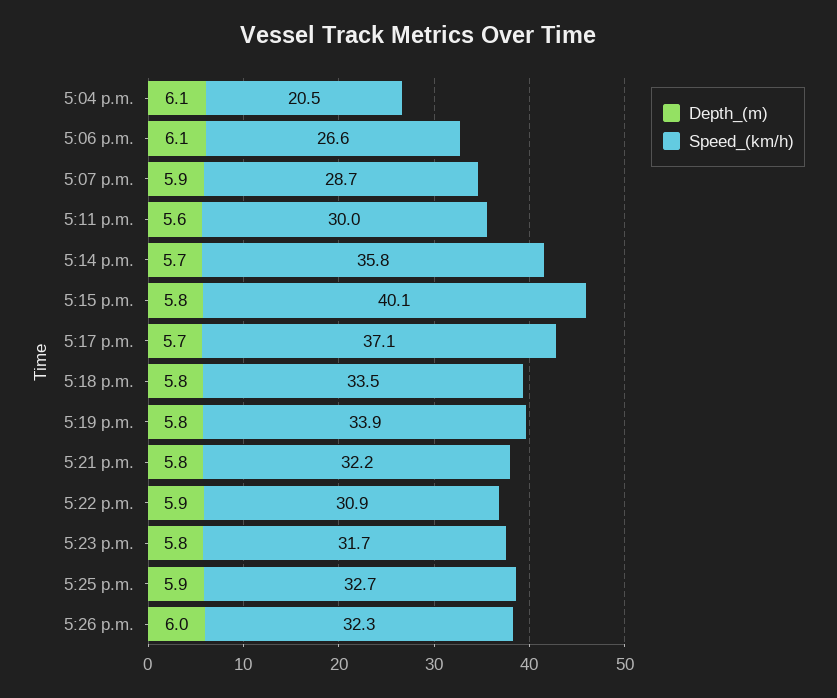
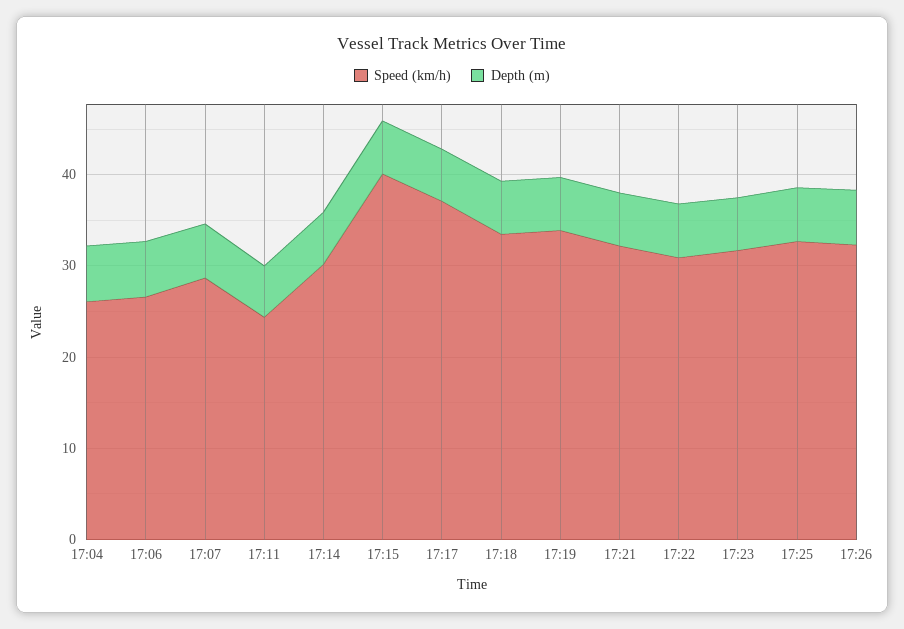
Speed_(km/h), 5:04 p.m.: 20.5 -> 26
Speed_(km/h), 5:11 p.m.: 30 -> 24
Speed_(km/h), 5:14 p.m.: 35.8 -> 30

